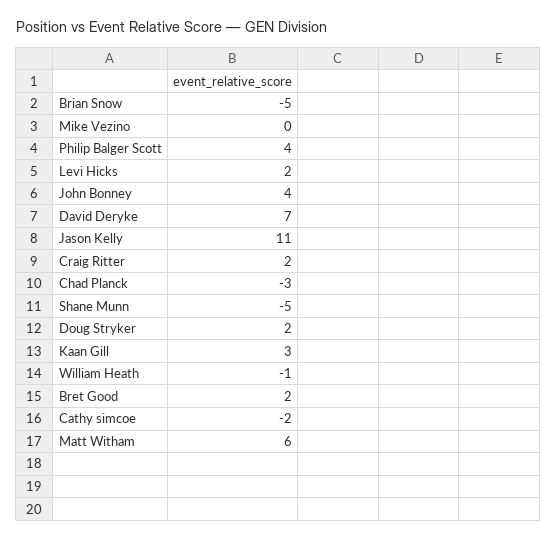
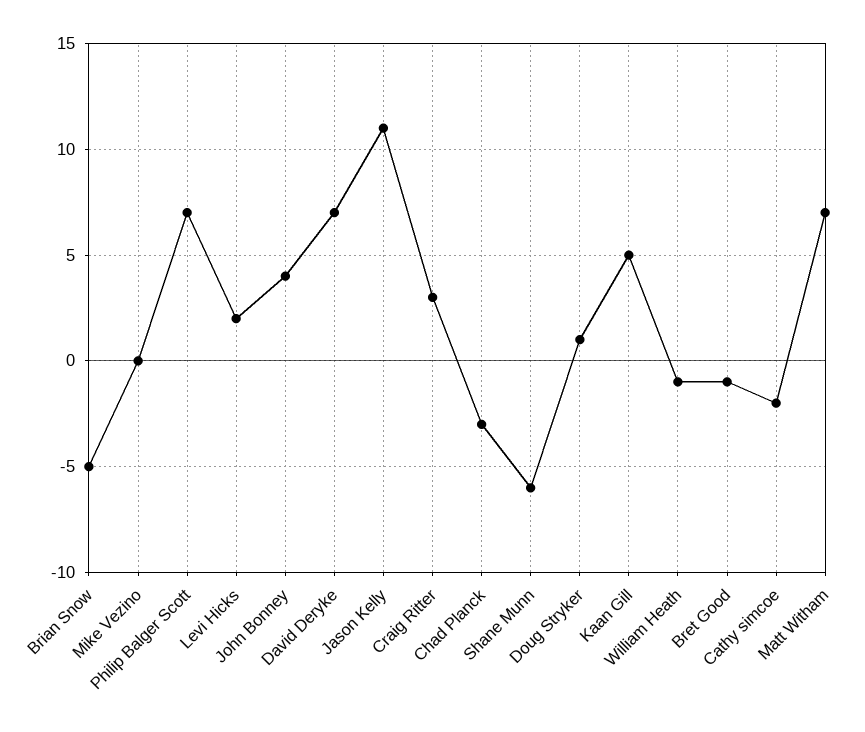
Philip Balger Scott: 4 -> 7
Craig Ritter: 2 -> 3
Shane Munn: -5 -> -6
Doug Stryker: 2 -> 1
Kaan Gill: 3 -> 5
Bret Good: 2 -> -1
Matt Witham: 6 -> 7

